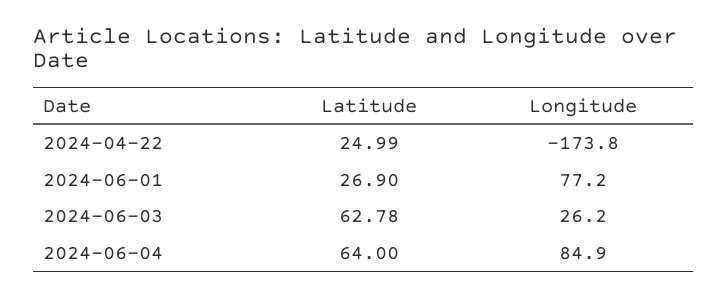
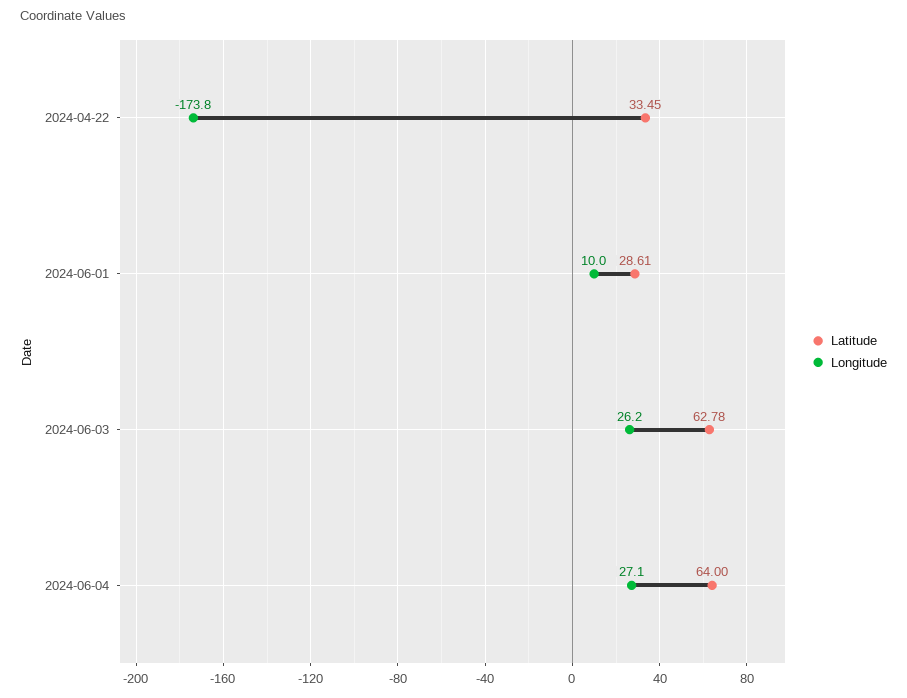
Latitude, 2024-04-22: 24.99 -> 33.45
Latitude, 2024-06-01: 26.9 -> 28.61
Longitude, 2024-06-01: 77.2 -> 10
Longitude, 2024-06-04: 84.9 -> 27.1

